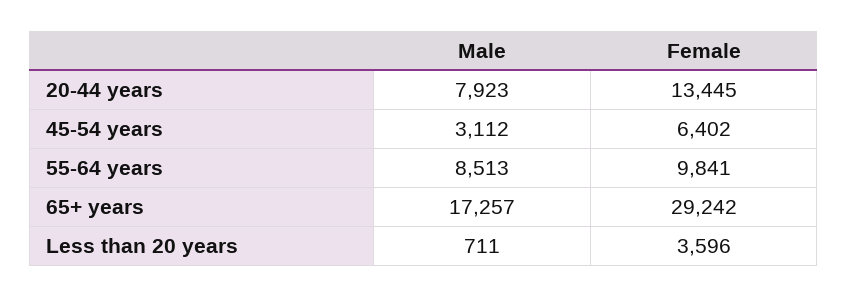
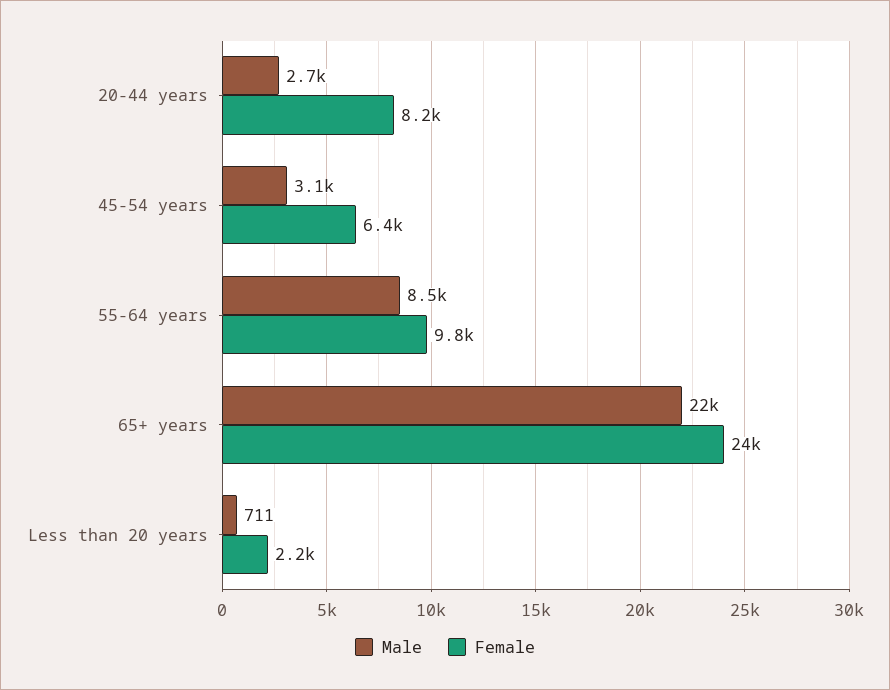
Male, 20-44 years: 7923 -> 2700
Female, 20-44 years: 13445 -> 8200
Male, 65+ years: 17257 -> 22000
Female, 65+ years: 29242 -> 24000
Female, Less than 20 years: 3596 -> 2200

